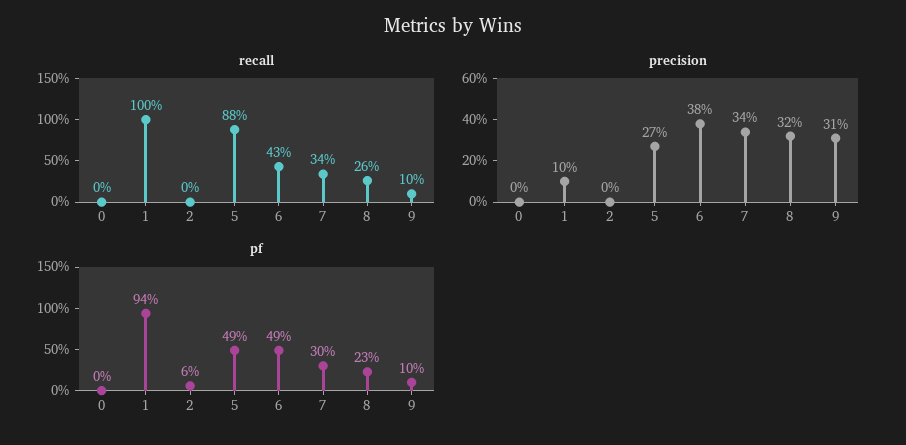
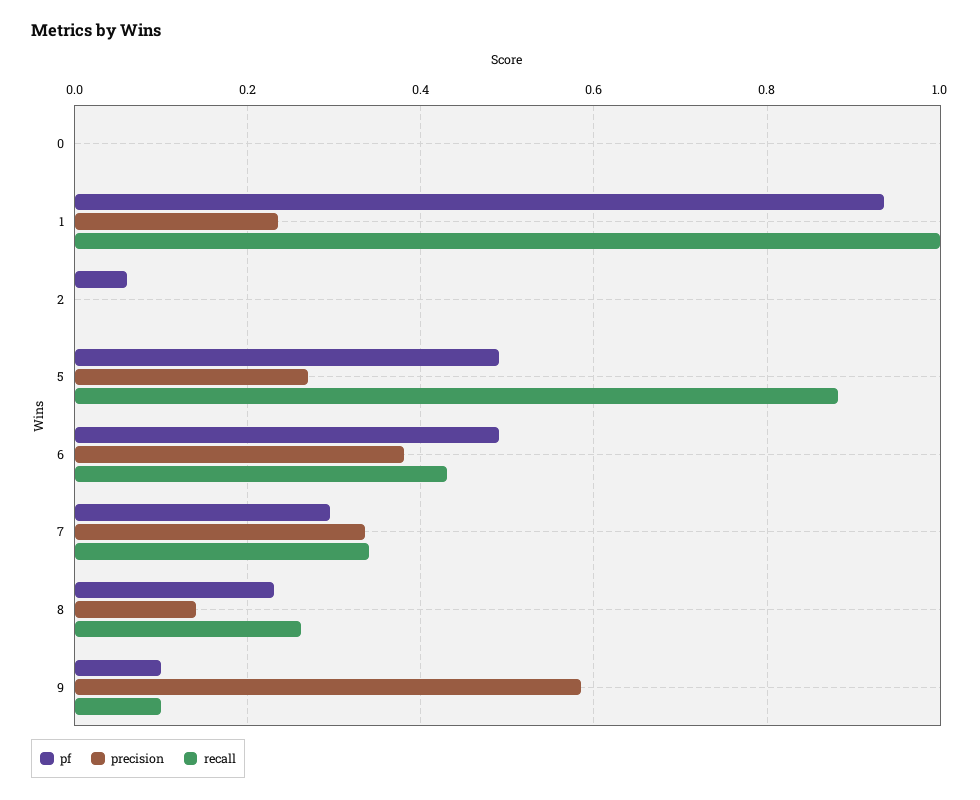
precision, 1: 0.1 -> 0.24
precision, 8: 0.32 -> 0.14
precision, 9: 0.31 -> 0.58

